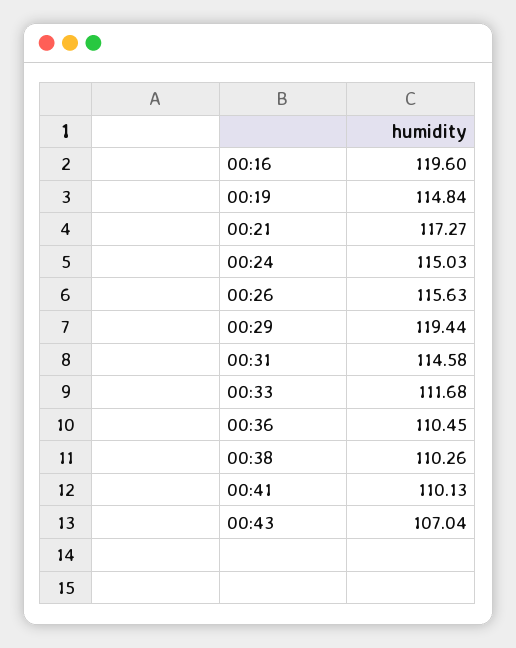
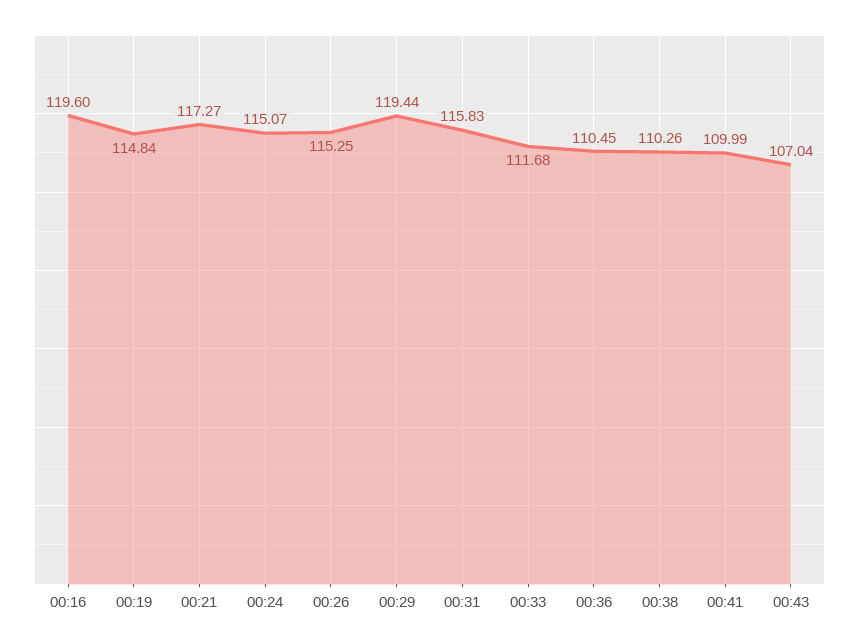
00:24: 115.03 -> 115.07
00:26: 115.63 -> 115.25
00:31: 114.58 -> 115.83
00:41: 110.13 -> 109.99

